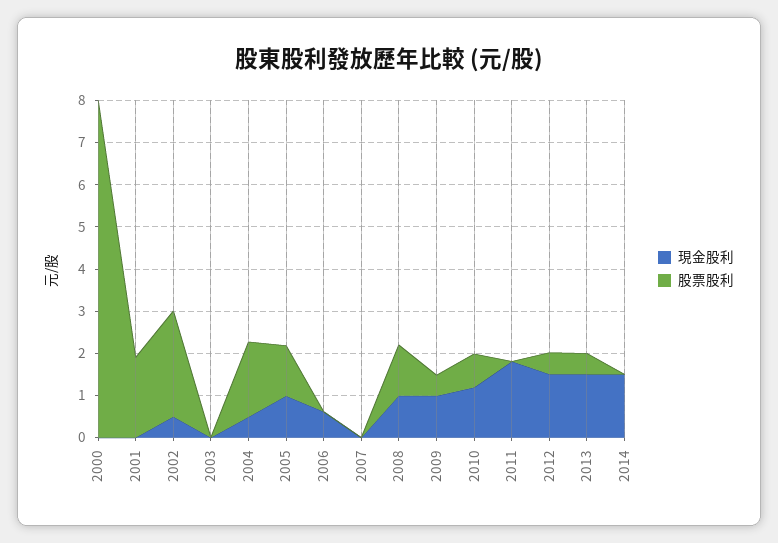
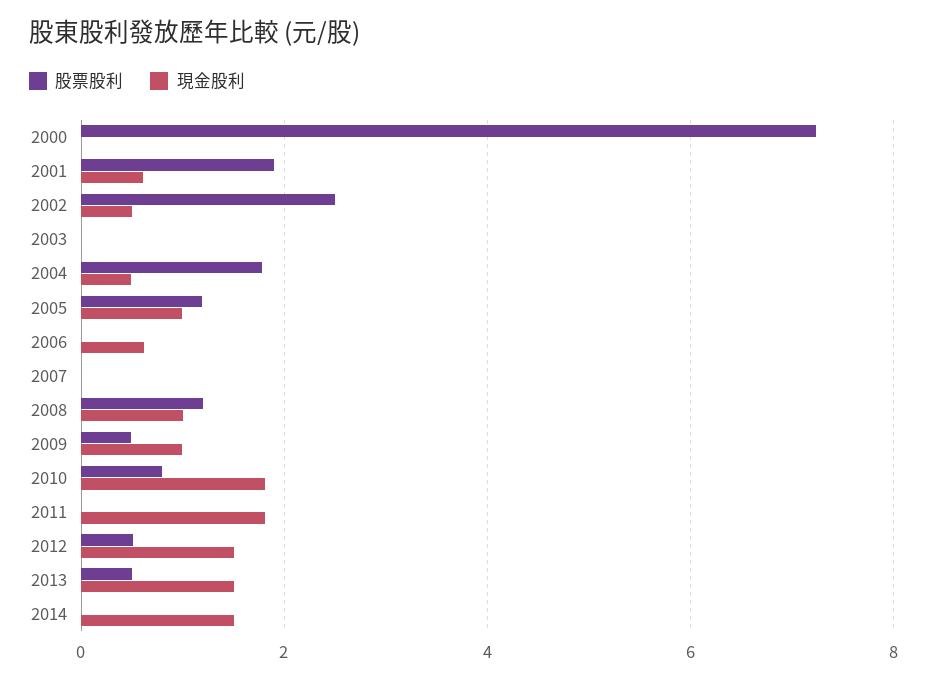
股票股利, 2000: 8 -> 7.2
現金股利, 2001: 0 -> 0.6
現金股利, 2010: 1.2 -> 1.8

